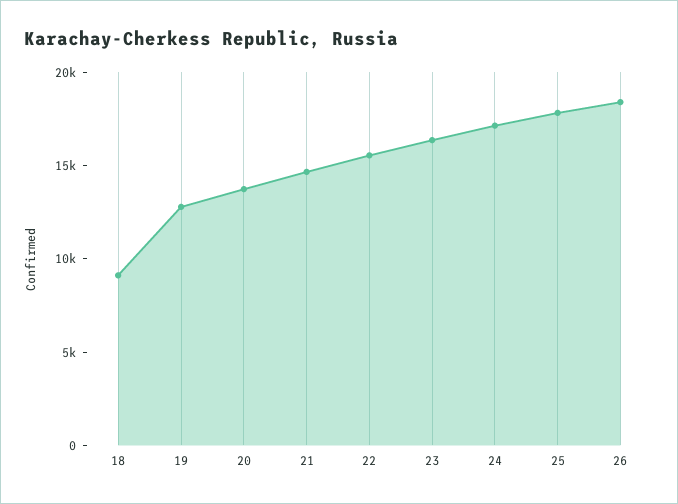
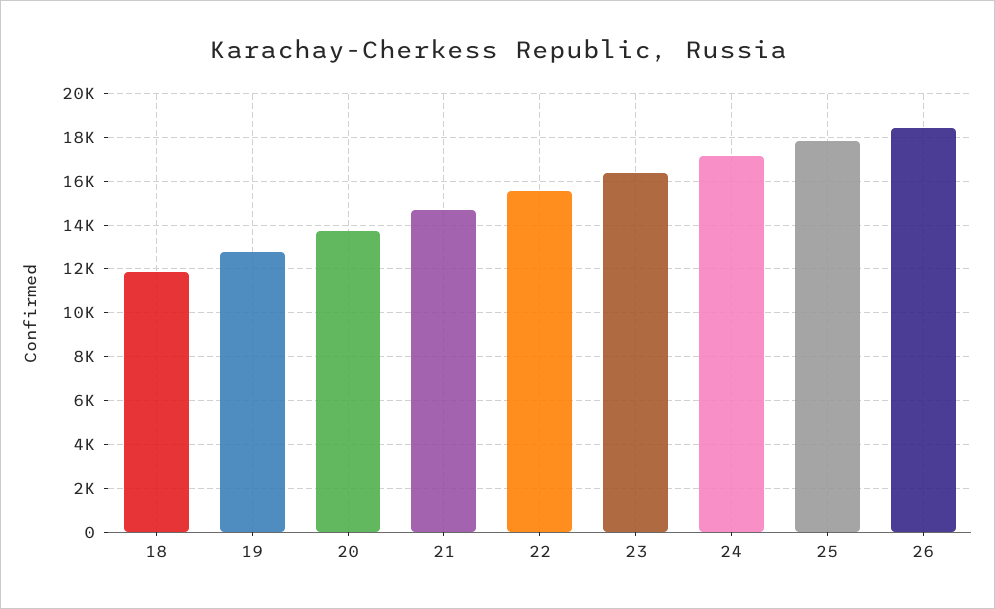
18: 9000 -> 12000

